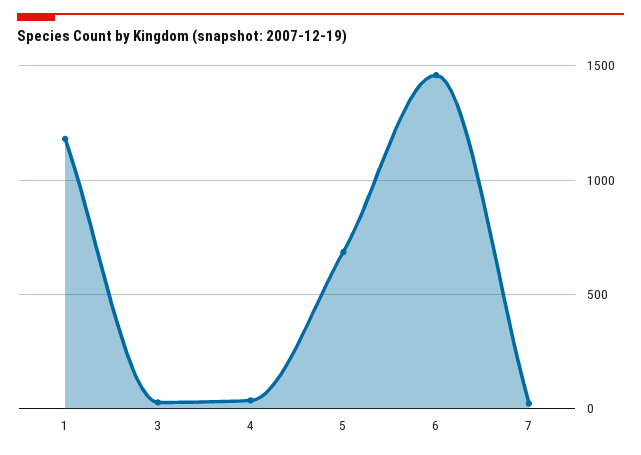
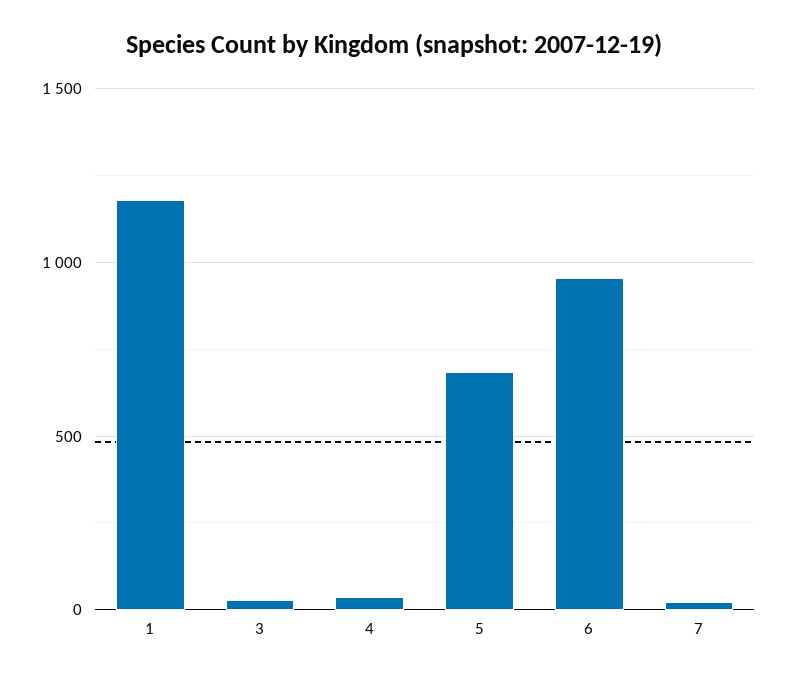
6: 1450 -> 950

